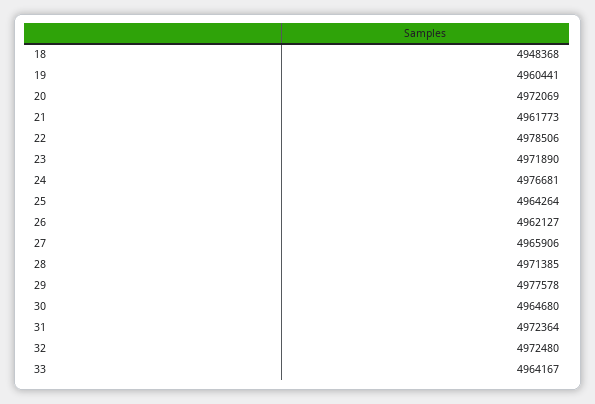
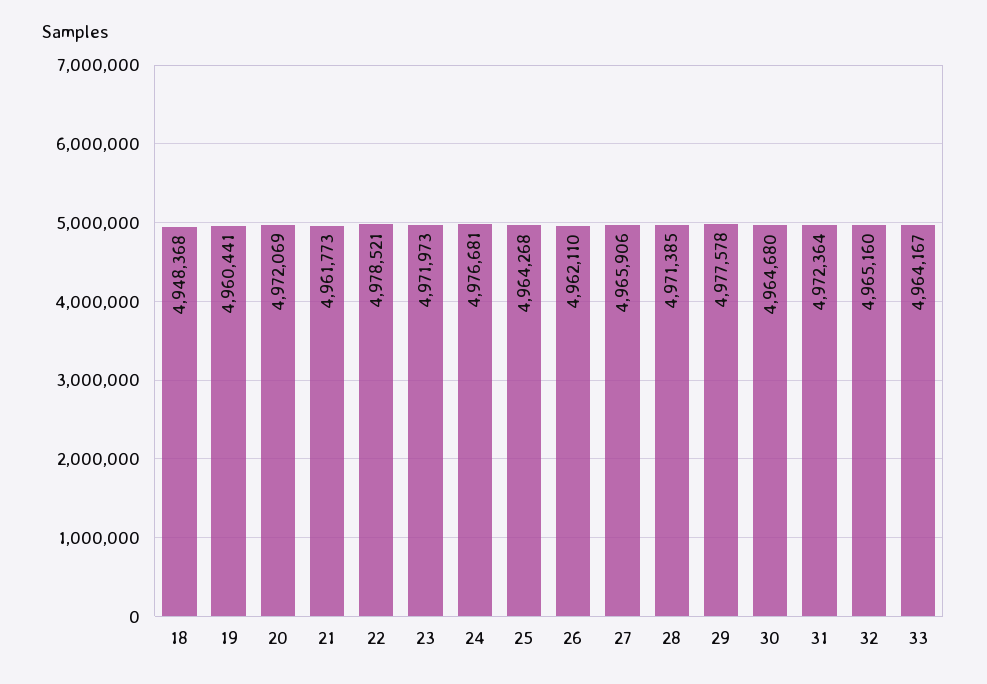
22: 4978506 -> 4978521
23: 4971890 -> 4971973
25: 4964264 -> 4964268
26: 4962127 -> 4962110
32: 4972480 -> 4965160

